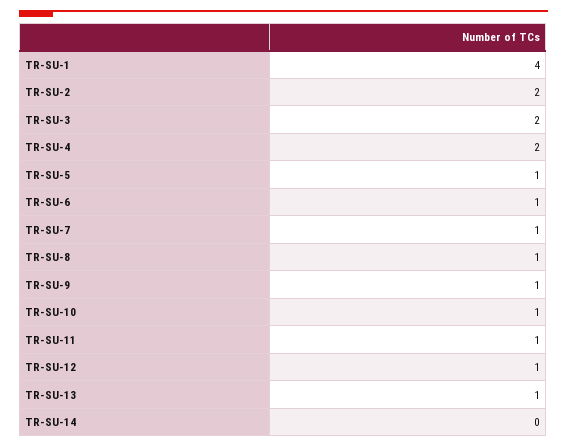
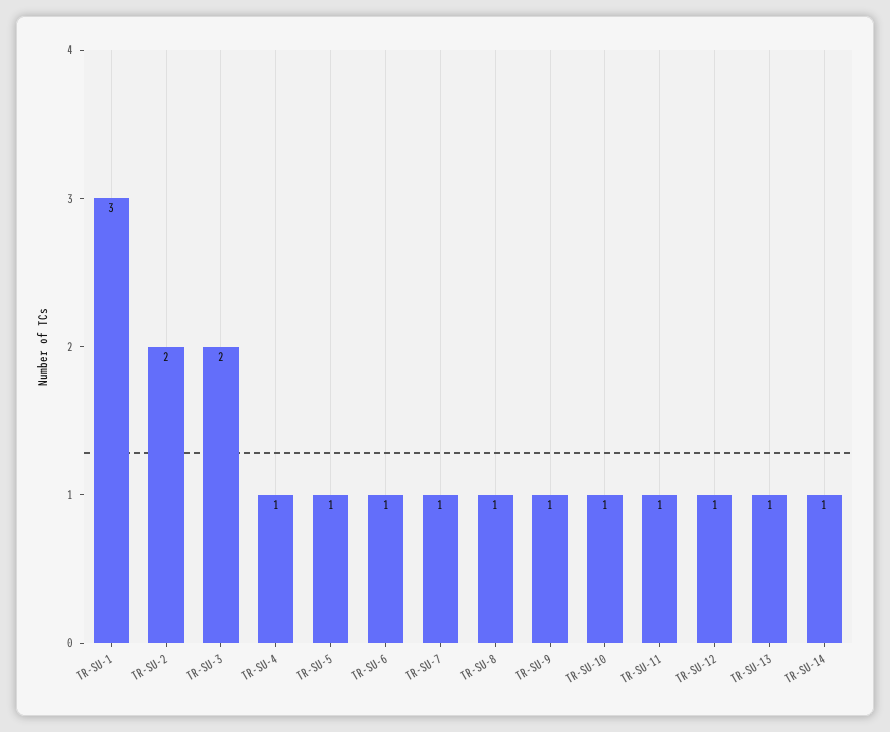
TR-SU-1: 4 -> 3
TR-SU-4: 2 -> 1
TR-SU-14: 0 -> 1

